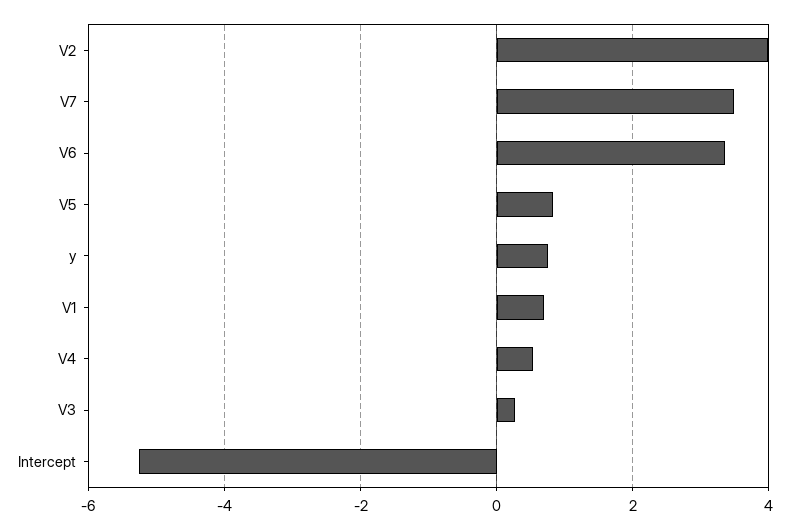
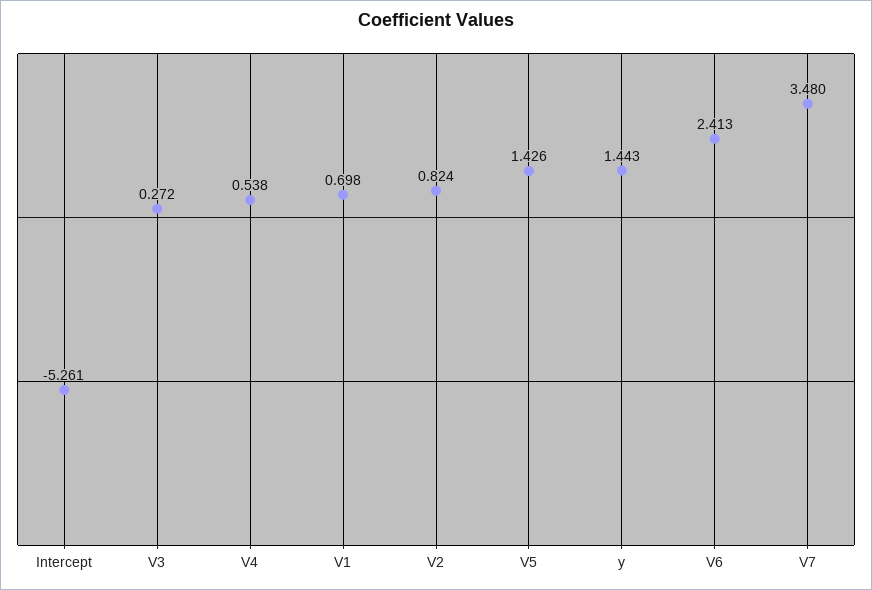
V2: 4 -> 0.824
V6: 3.4 -> 2.413
V5: 0.8 -> 1.426
y: 0.8 -> 1.443

